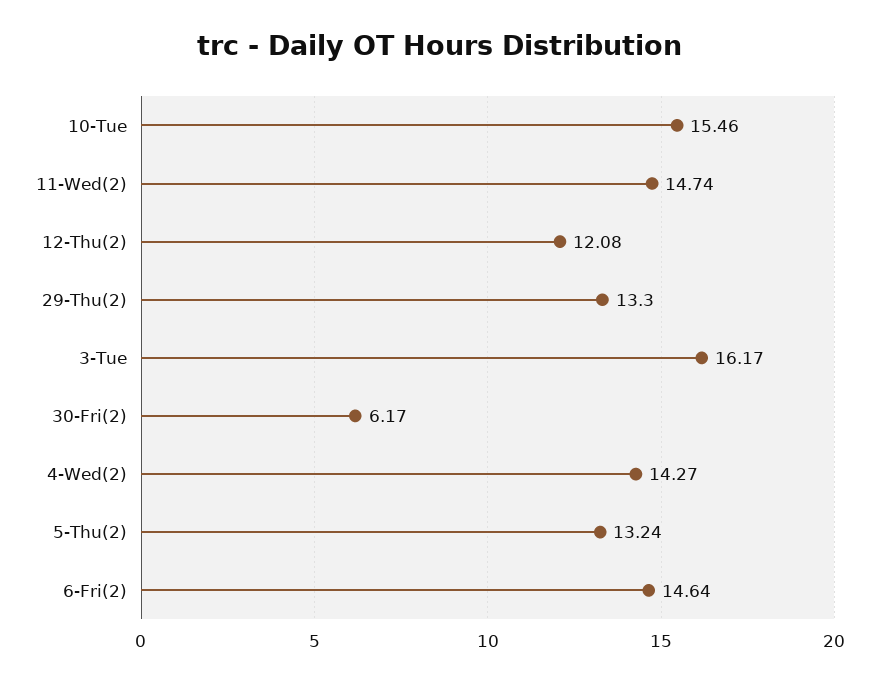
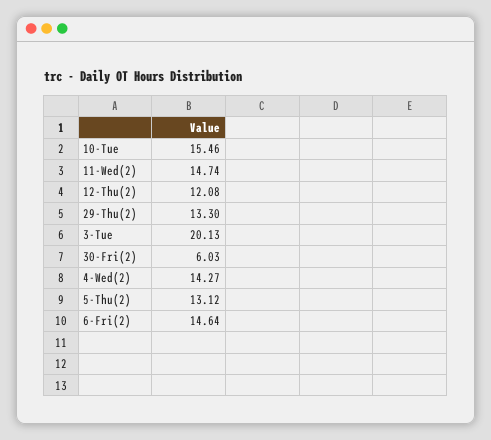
3-Tue: 16.17 -> 20.13
30-Fri(2): 6.17 -> 6.03
5-Thu(2): 13.24 -> 13.12

